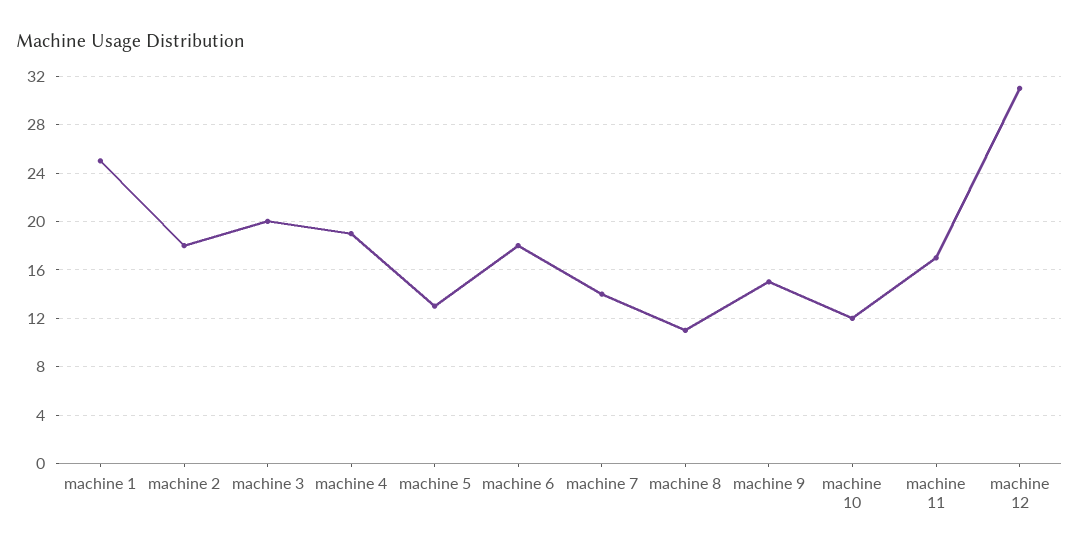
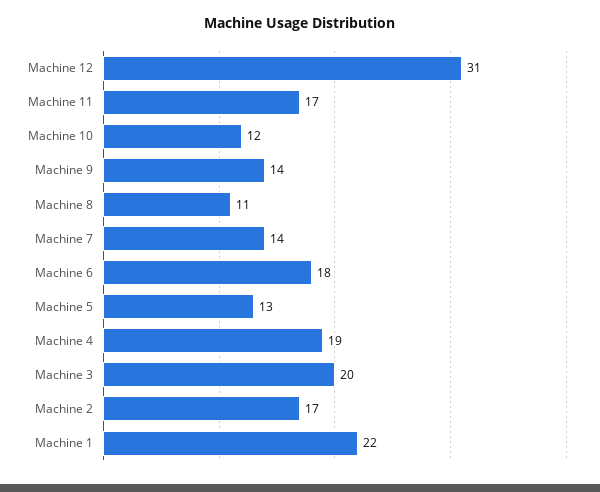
machine 1: 25 -> 22
machine 2: 18 -> 17
machine 9: 15 -> 14

